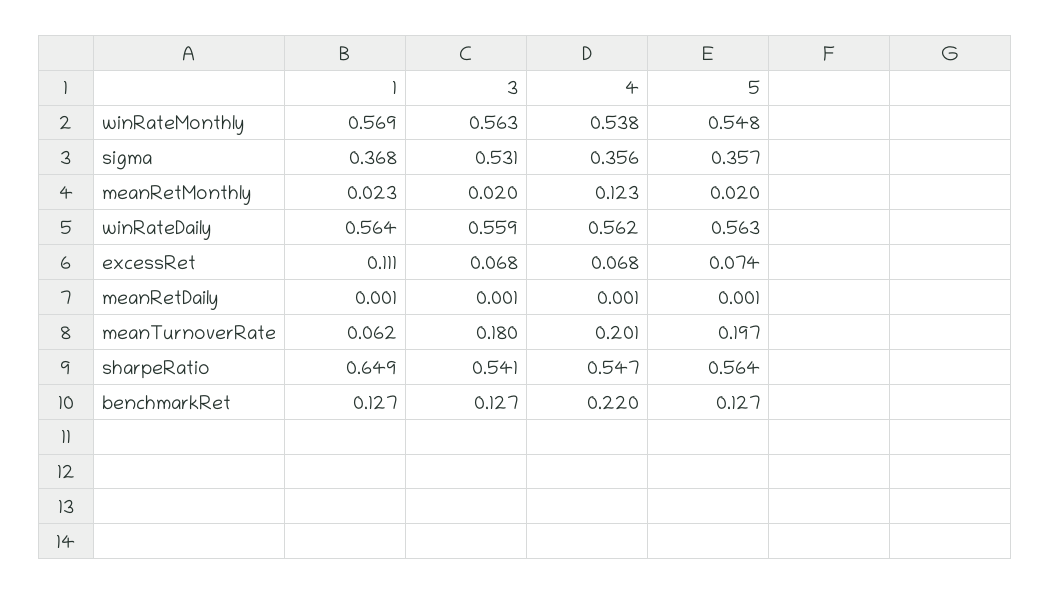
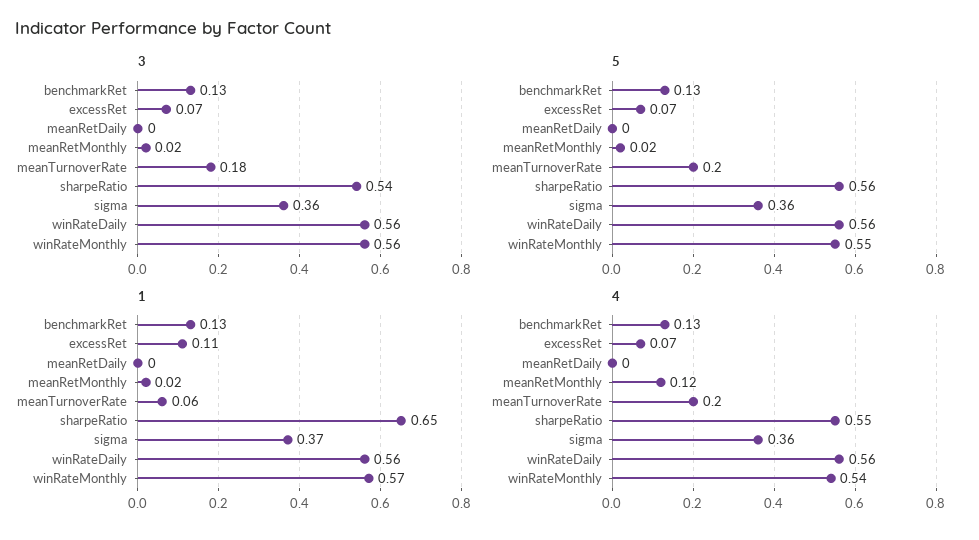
3, sigma: 0.531 -> 0.36
4, benchmarkRet: 0.22 -> 0.13

